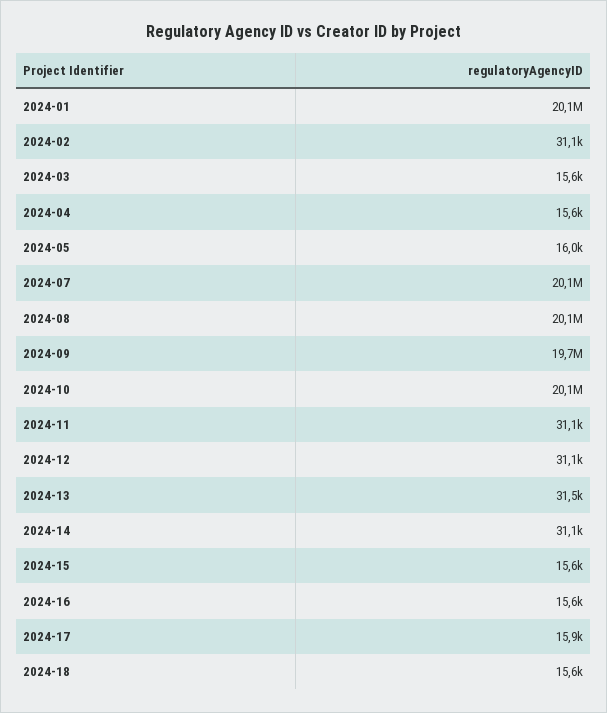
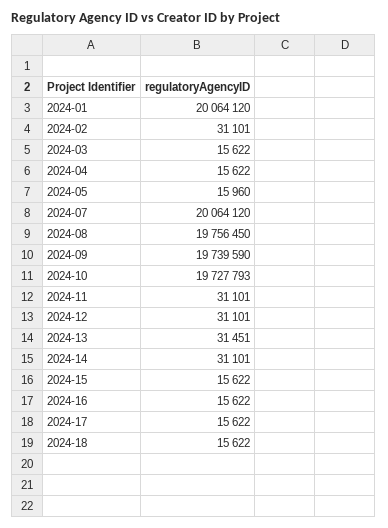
2024-08: 20100000 -> 19756450
2024-10: 20100000 -> 19727793
2024-17: 15900 -> 15622

